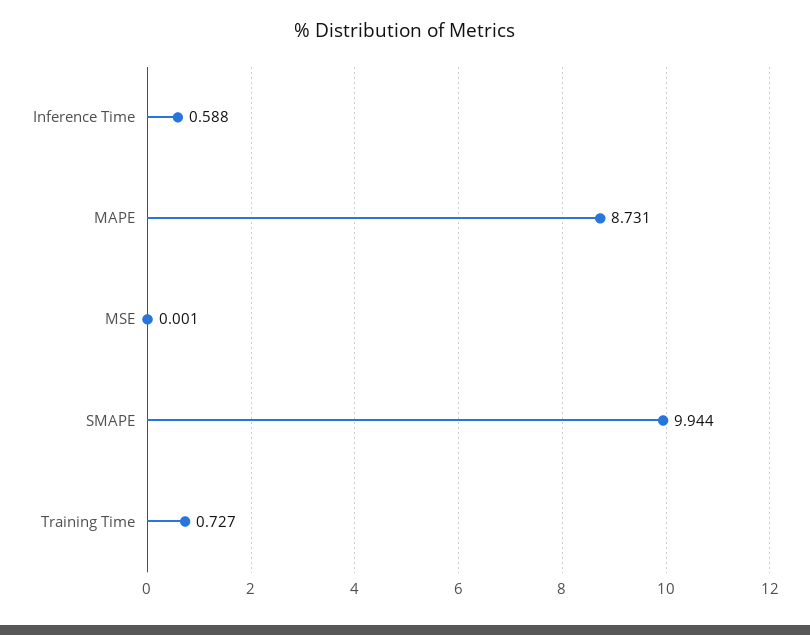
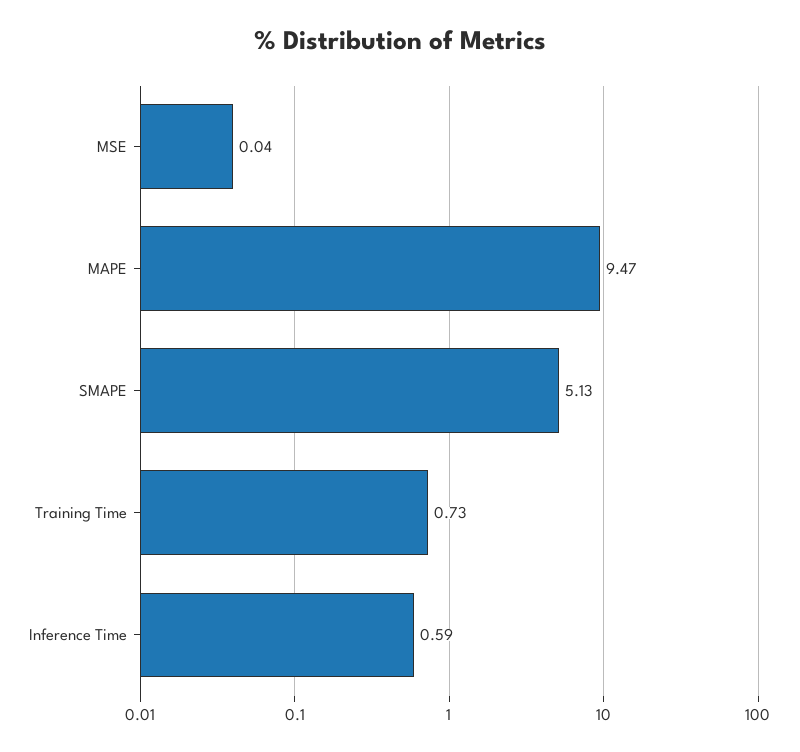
MAPE: 8.731 -> 9.47
MSE: 0.001 -> 0.04
SMAPE: 9.944 -> 5.13

